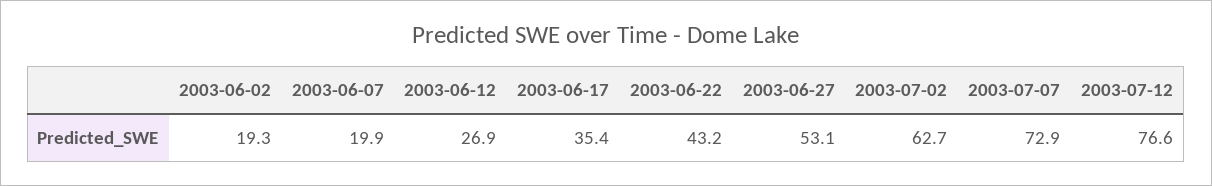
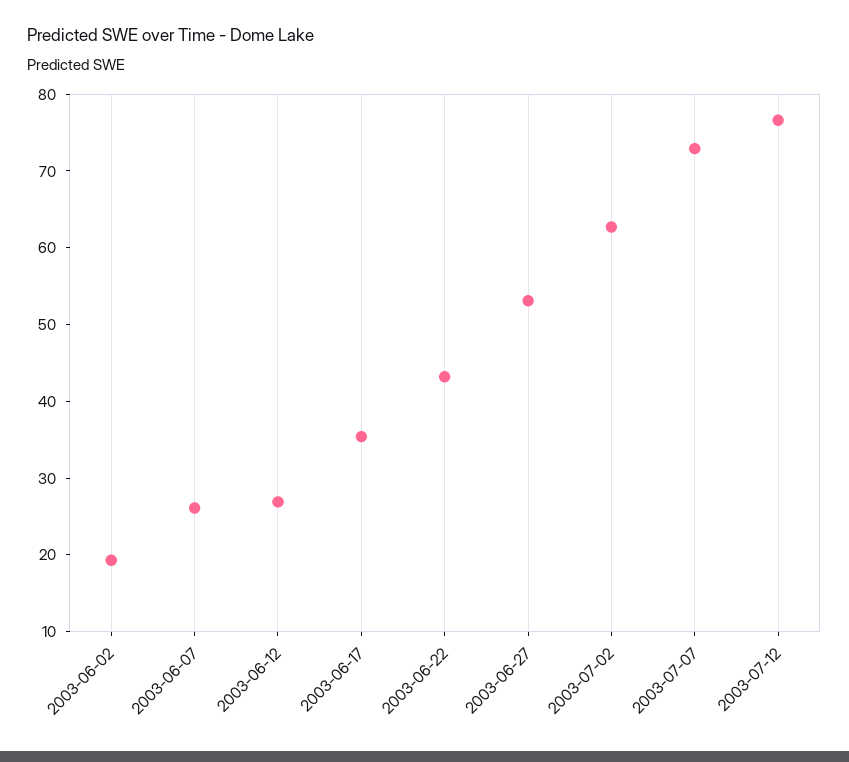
2003-06-07: 19.9 -> 26

